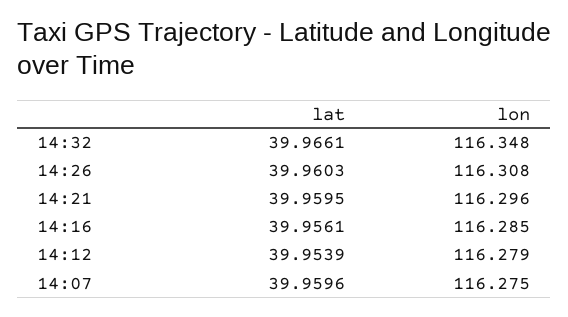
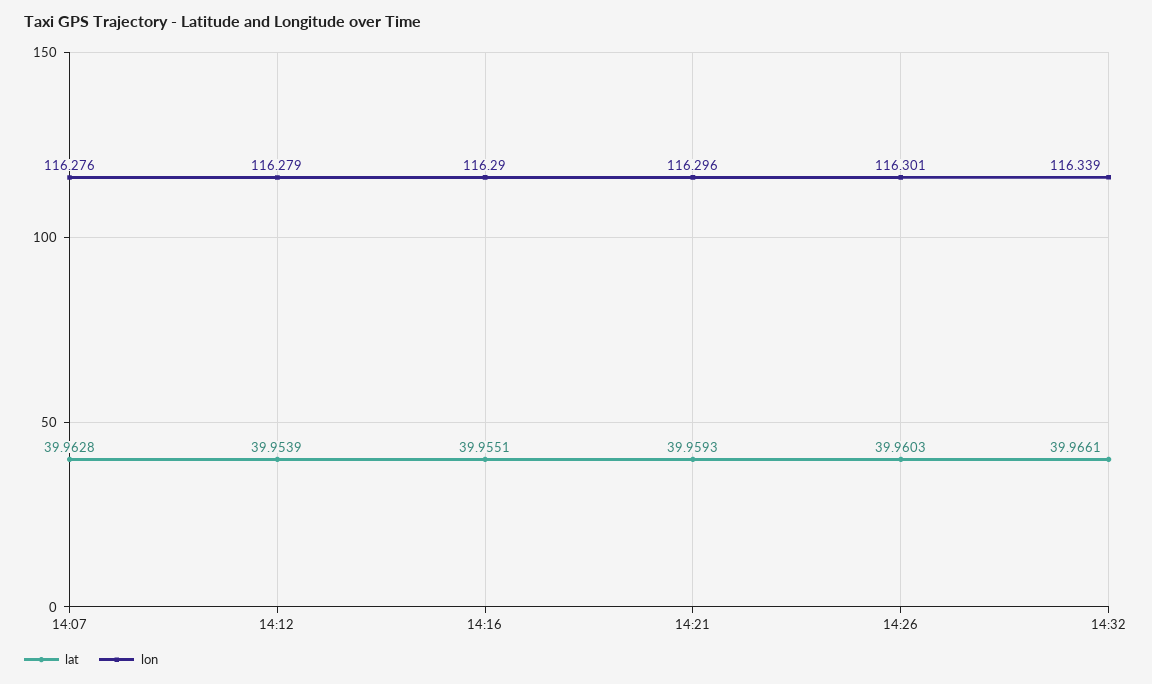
lon, 14:32: 116.348 -> 116.339
lon, 14:26: 116.308 -> 116.301
lat, 14:21: 39.9595 -> 39.9593
lat, 14:16: 39.9561 -> 39.9551
lon, 14:16: 116.285 -> 116.29
lat, 14:07: 39.9596 -> 39.9628
lon, 14:07: 116.275 -> 116.276

